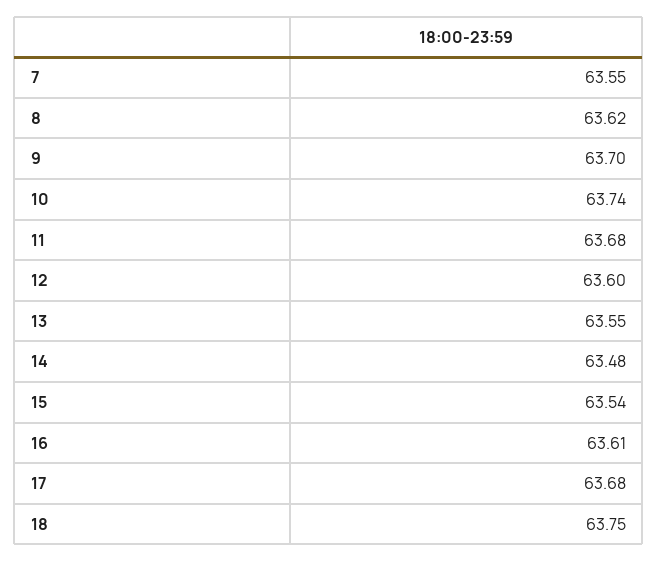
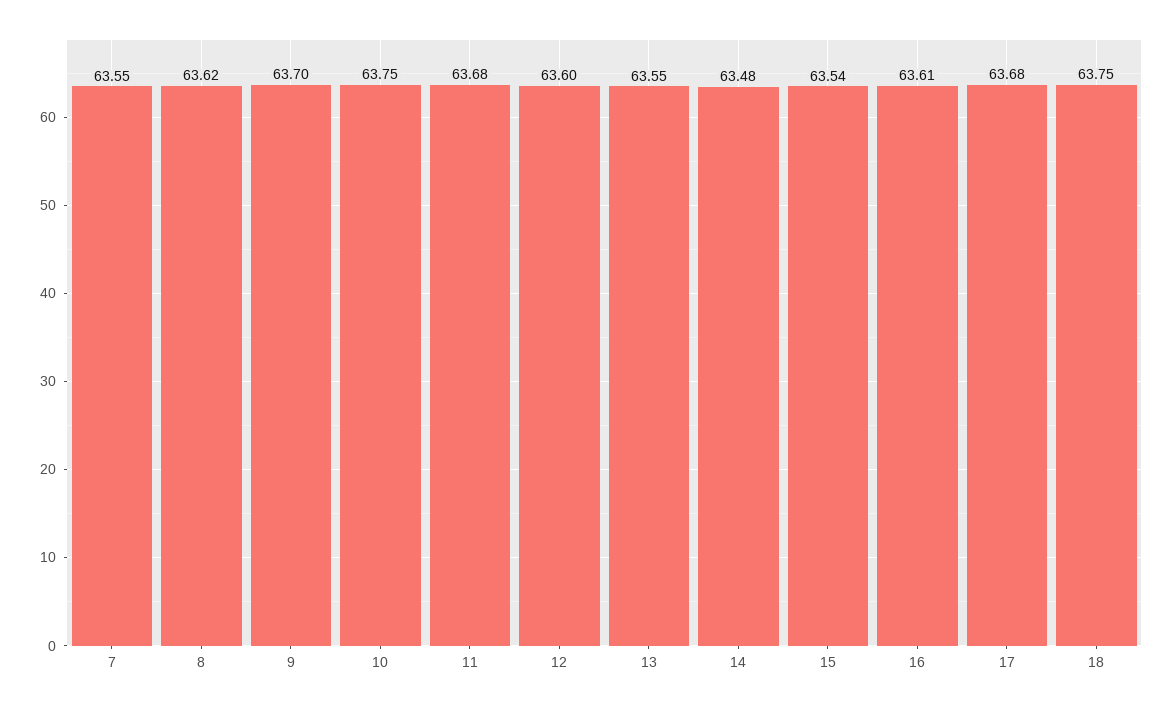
10: 63.74 -> 63.75

